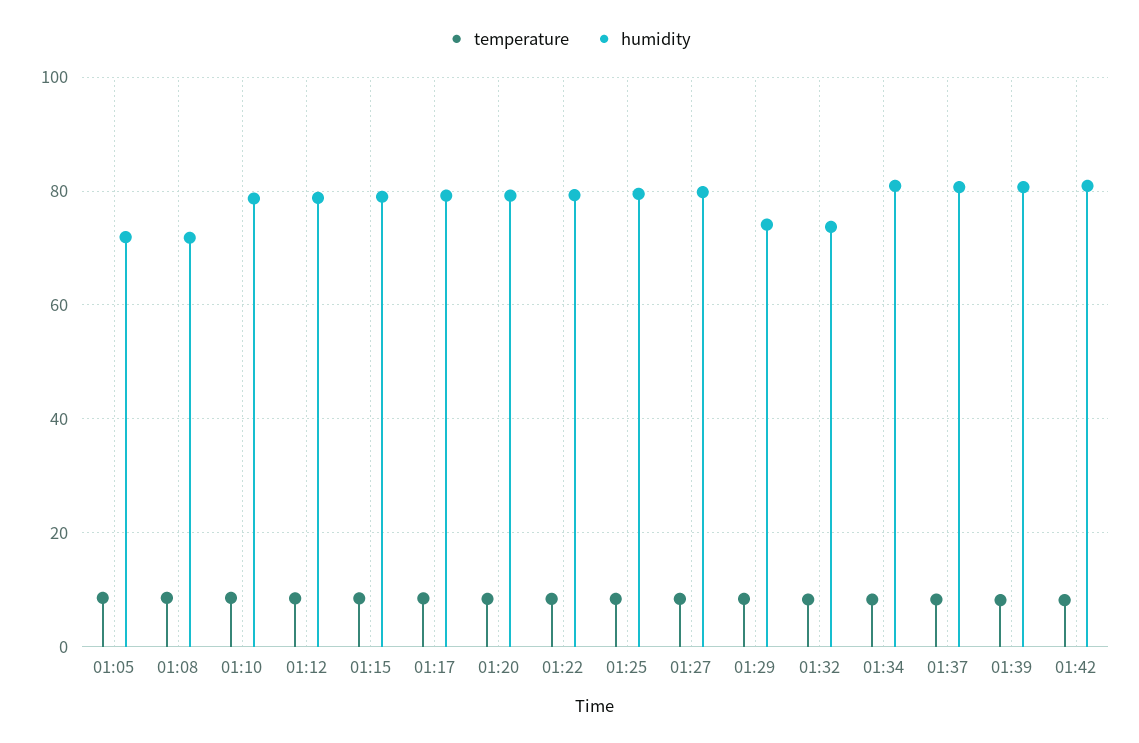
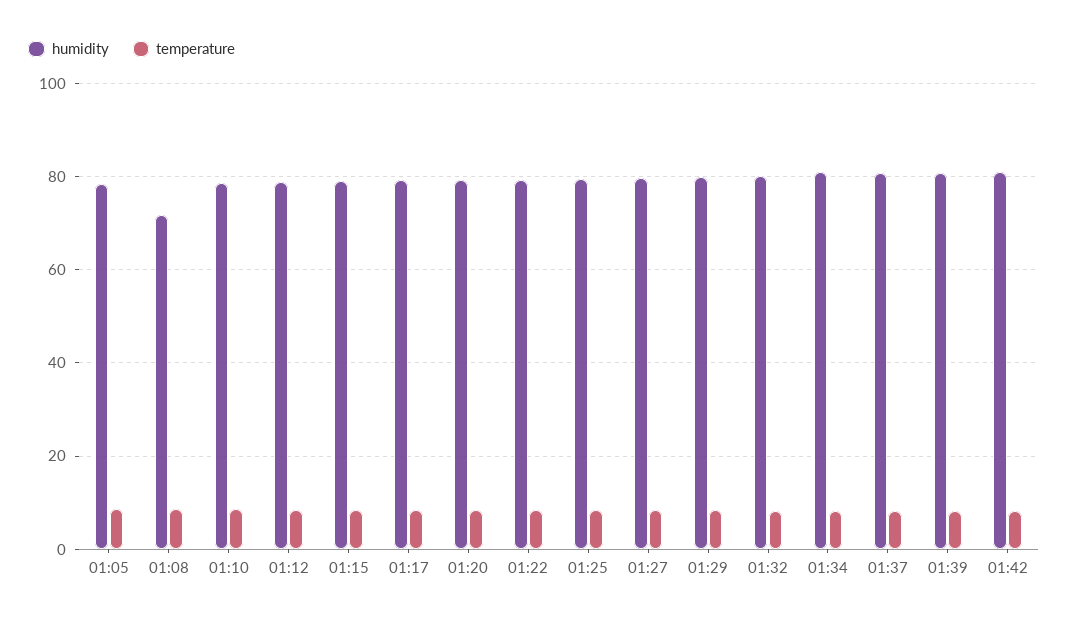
humidity, 01:05: 72 -> 78
humidity, 01:29: 74 -> 80
humidity, 01:32: 74 -> 80

